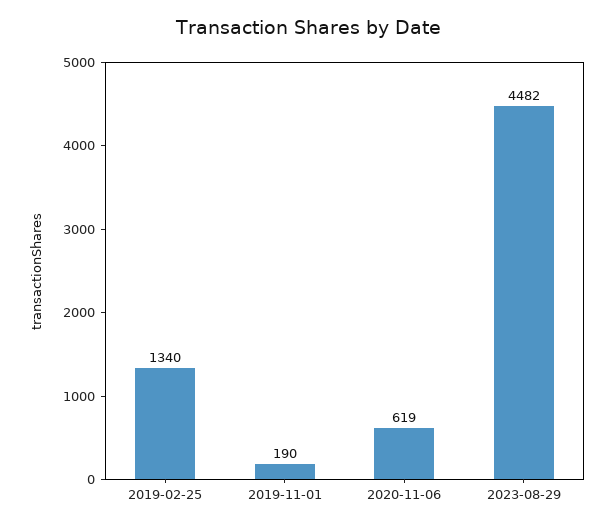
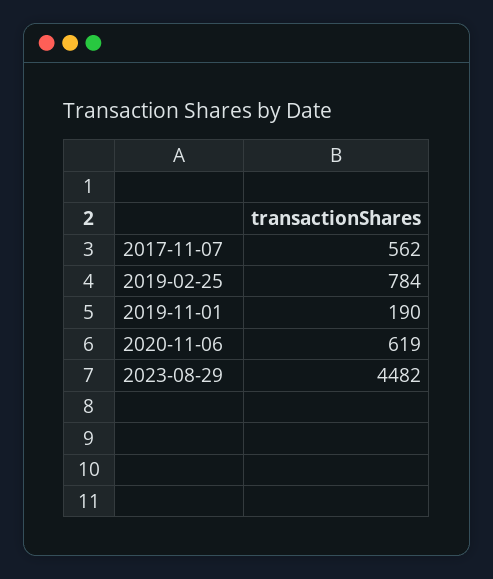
2019-02-25: 1340 -> 784
2017-11-07: none -> 562

